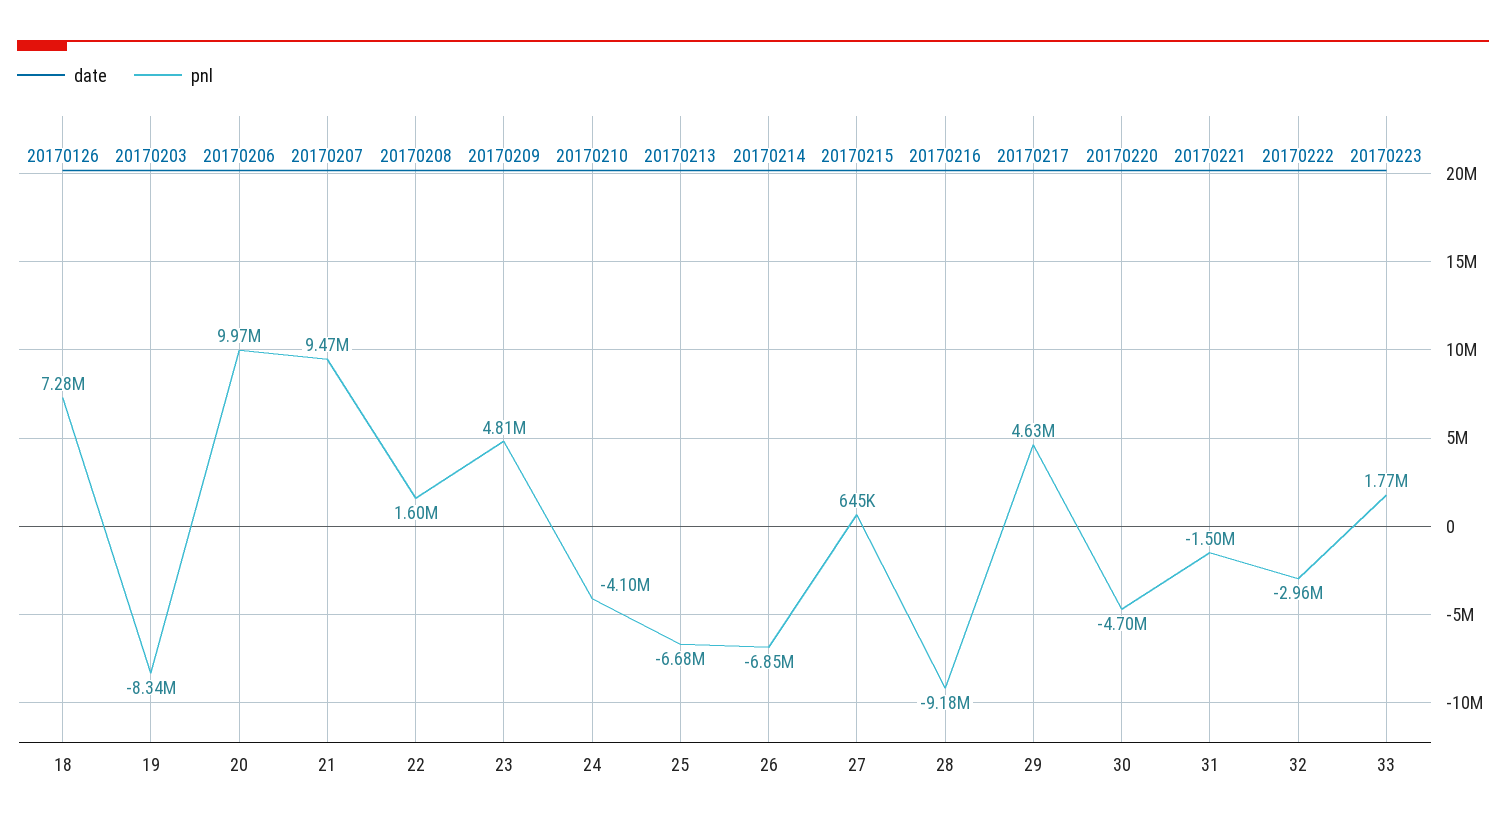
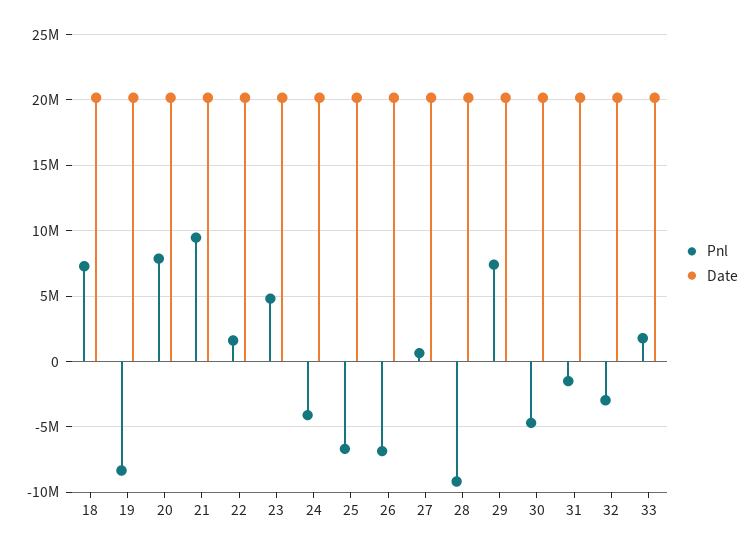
pnl, 20: 9970000 -> 8000000
pnl, 29: 4630000 -> 7500000

